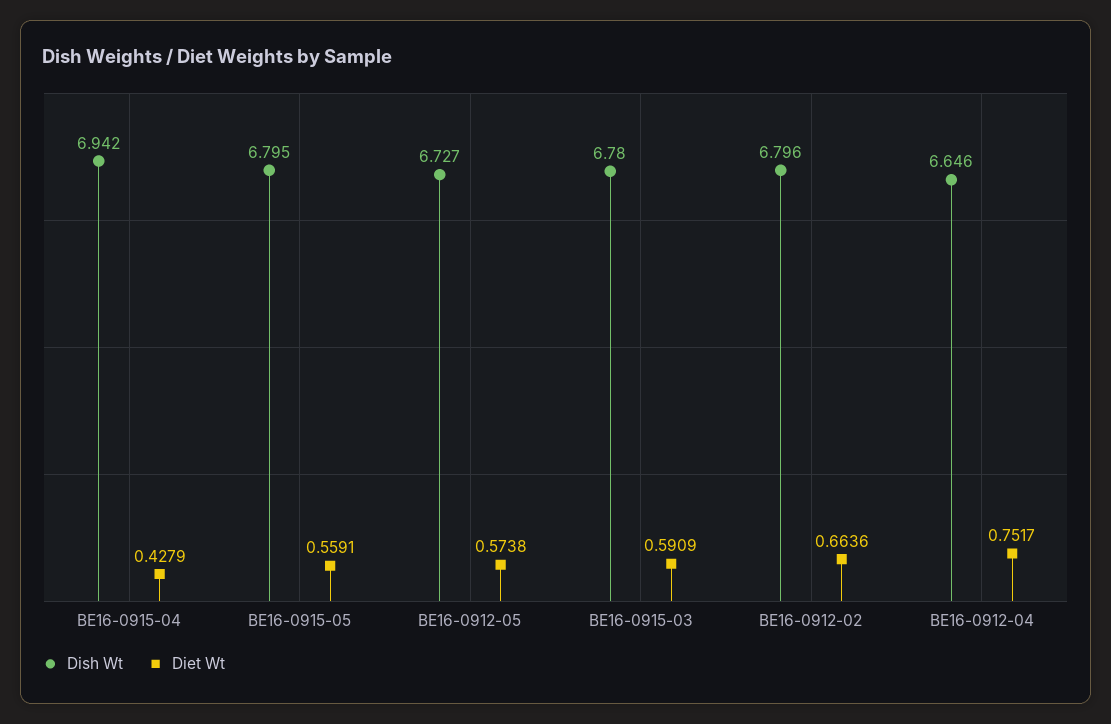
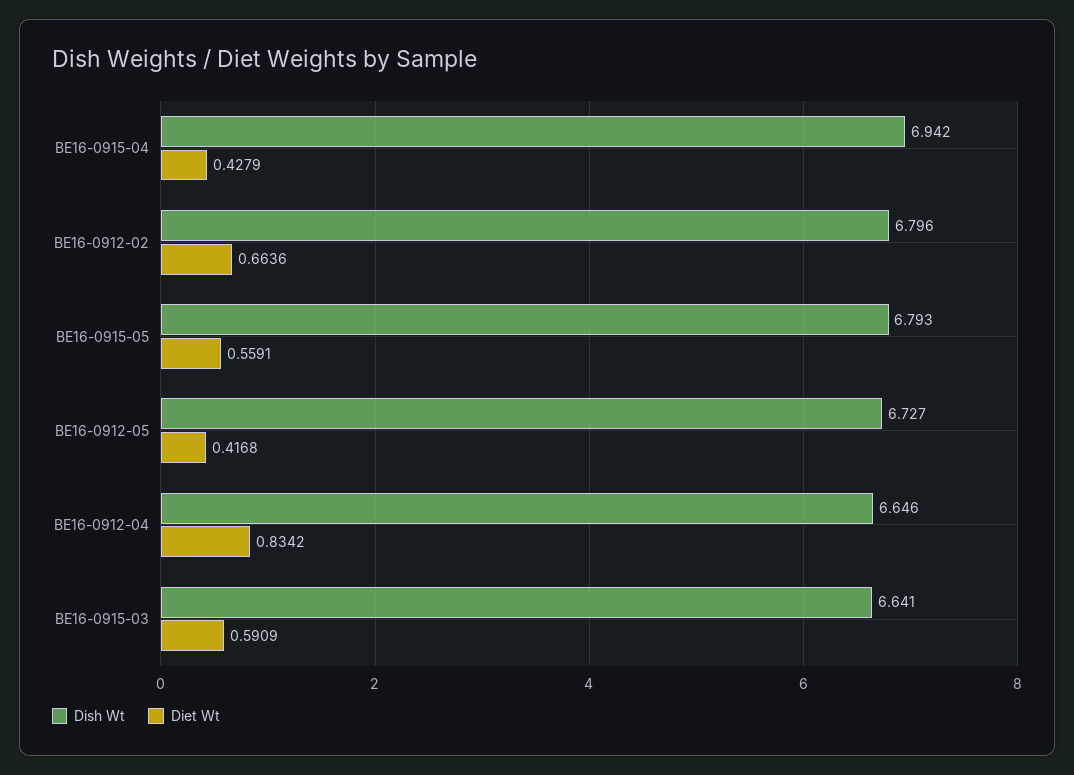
Dish Wt, BE16-0915-05: 6.795 -> 6.793
Diet Wt, BE16-0912-05: 0.5738 -> 0.4168
Dish Wt, BE16-0915-03: 6.78 -> 6.641
Diet Wt, BE16-0912-04: 0.7517 -> 0.8342

